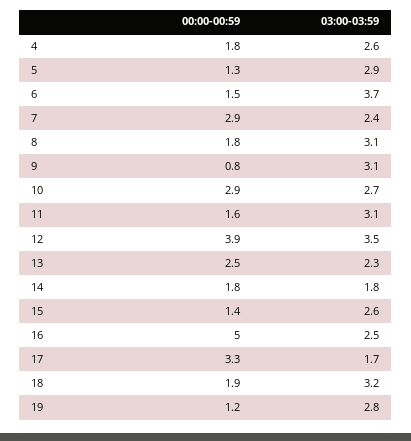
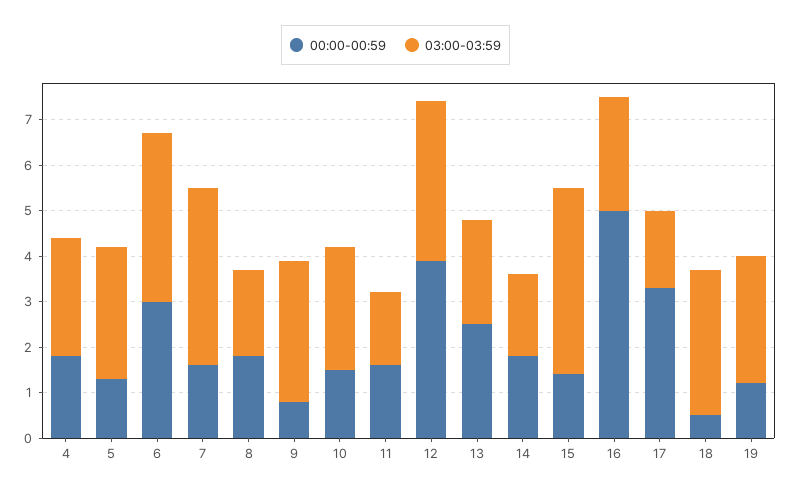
00:00-00:59, 6: 1.5 -> 3
00:00-00:59, 7: 2.9 -> 1.5
03:00-03:59, 7: 2.4 -> 4
03:00-03:59, 8: 3.1 -> 2
00:00-00:59, 10: 2.9 -> 1.5
03:00-03:59, 11: 3.1 -> 1.5
03:00-03:59, 15: 2.6 -> 4
00:00-00:59, 18: 1.9 -> 0.5

